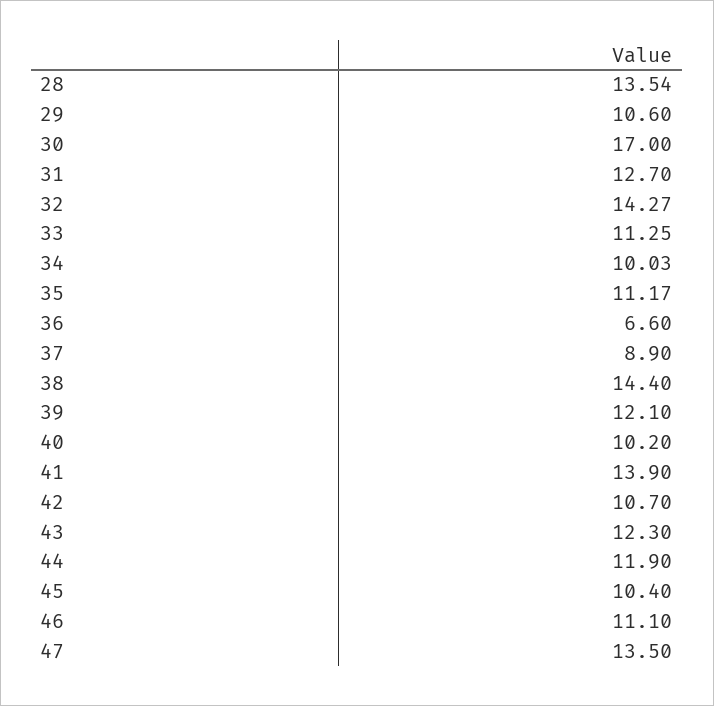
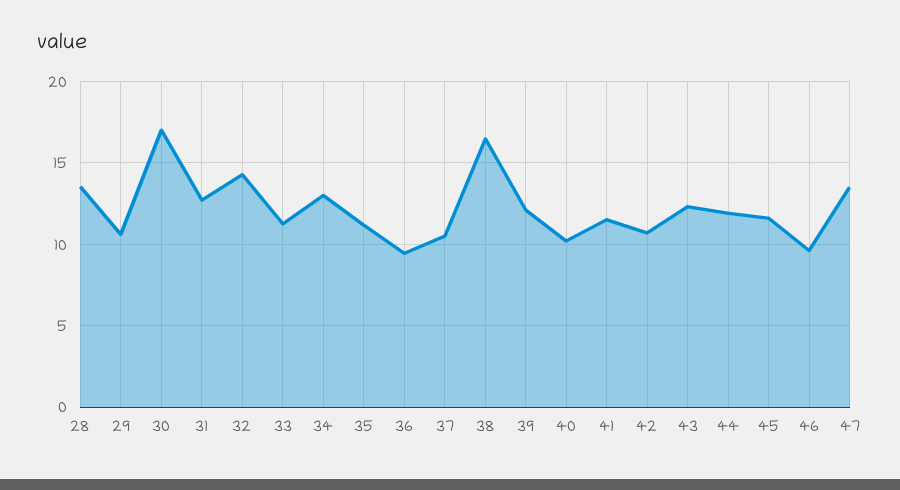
34: 10.03 -> 13
36: 6.6 -> 9.5
37: 8.9 -> 10.5
38: 14.4 -> 16.5
41: 13.9 -> 11.5
45: 10.4 -> 11.5
46: 11.1 -> 9.5

